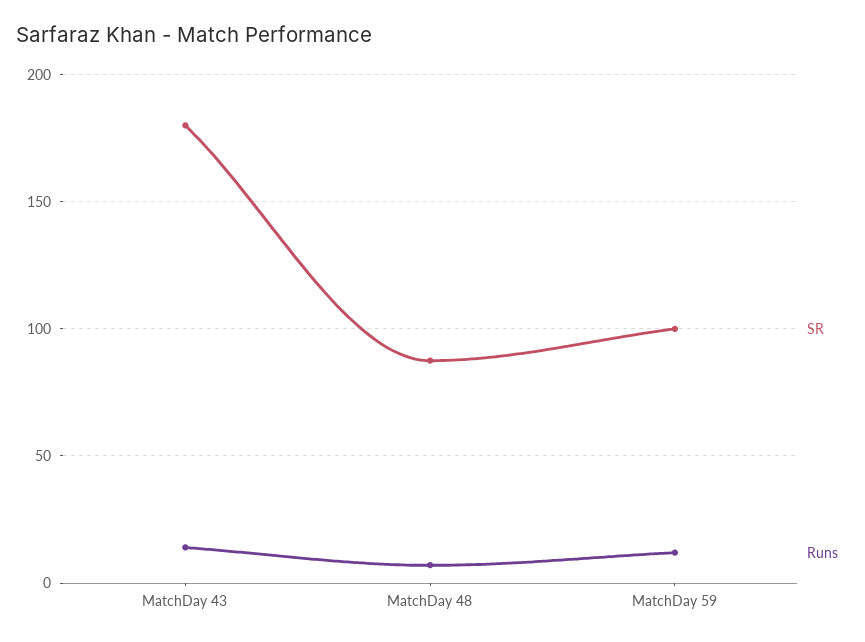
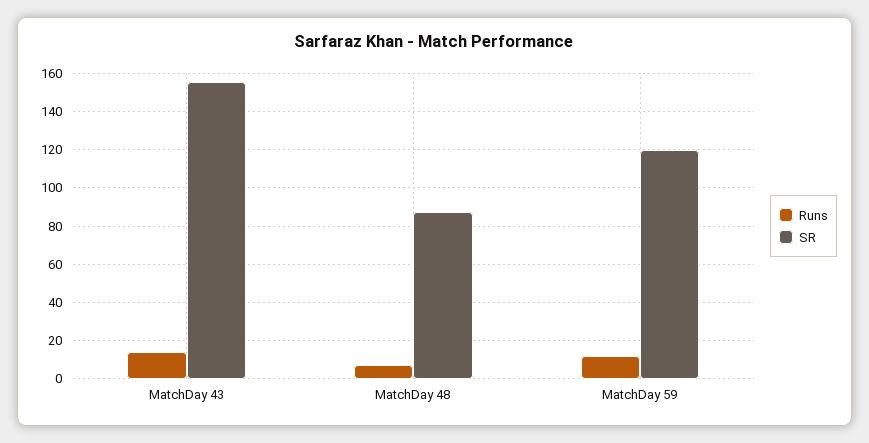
SR, MatchDay 43: 180 -> 155
SR, MatchDay 59: 100 -> 120

